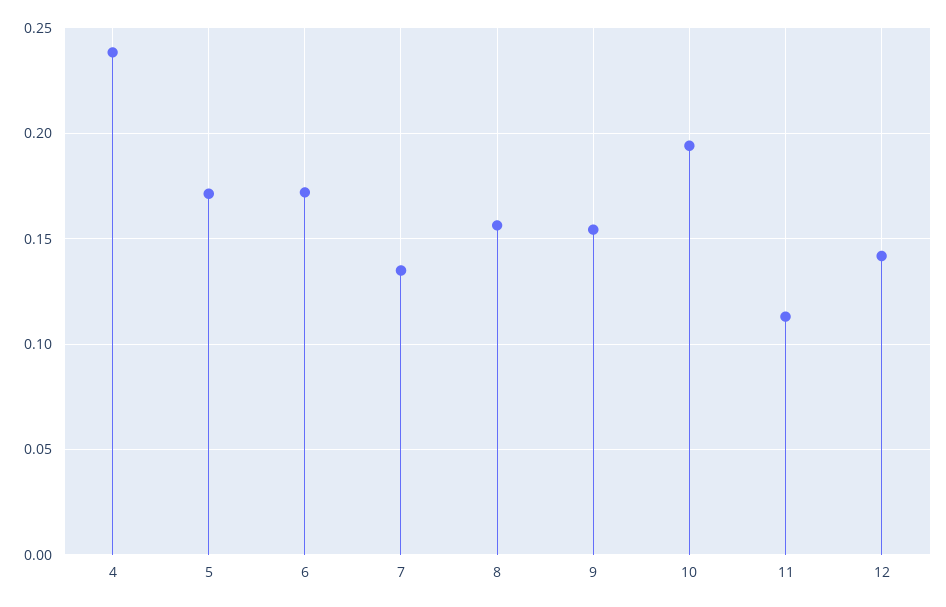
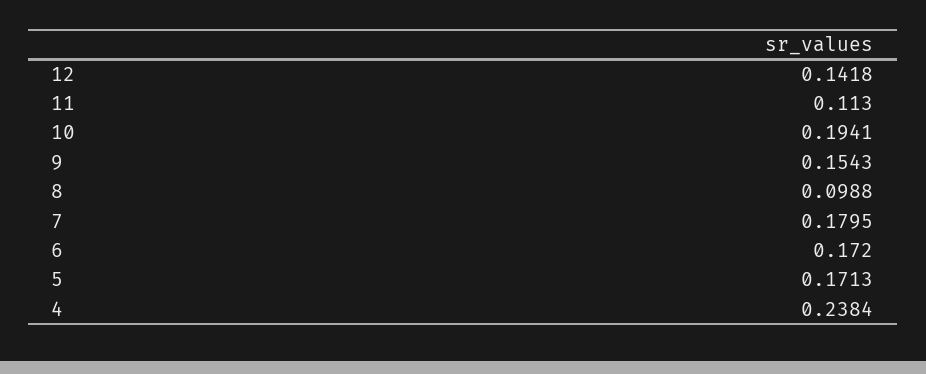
7: 0.135 -> 0.1795
8: 0.155 -> 0.0988

